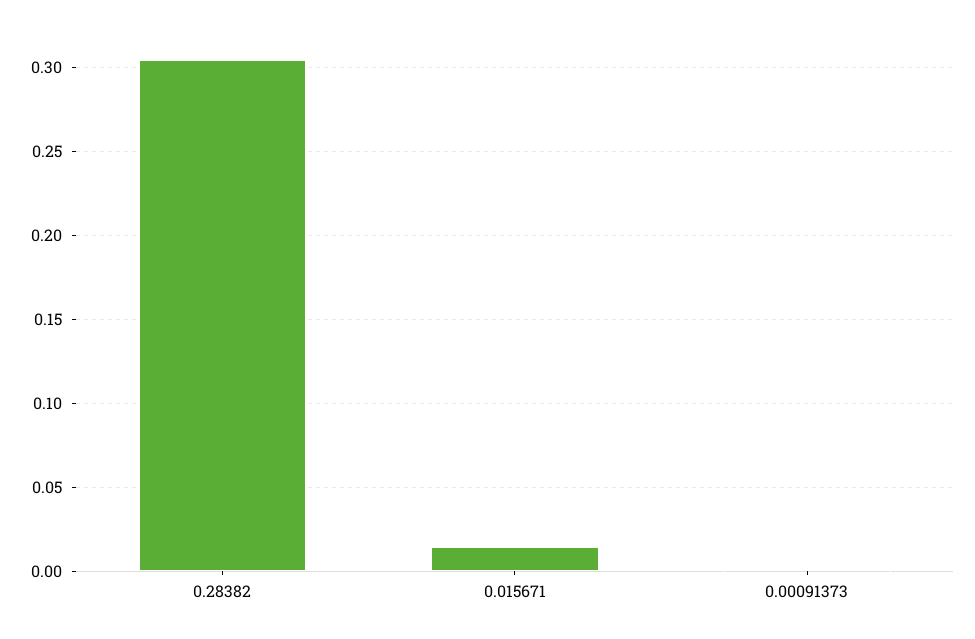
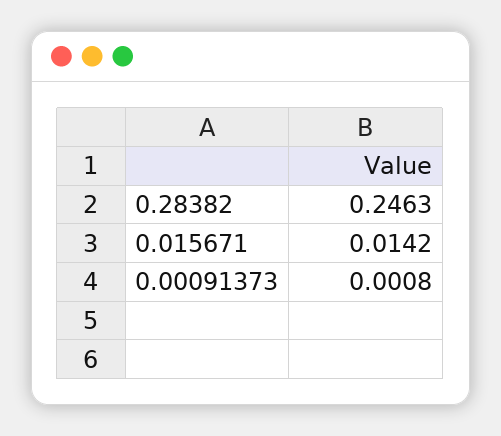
0.28382: 0.305 -> 0.2463

